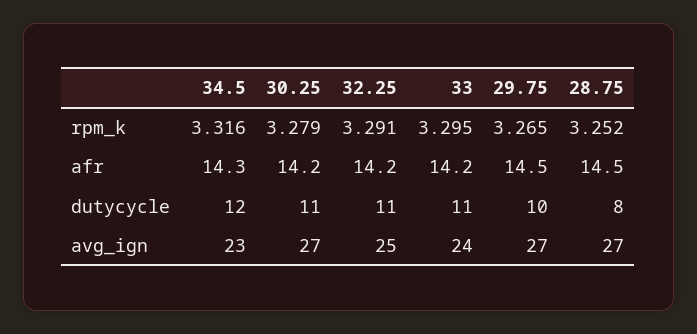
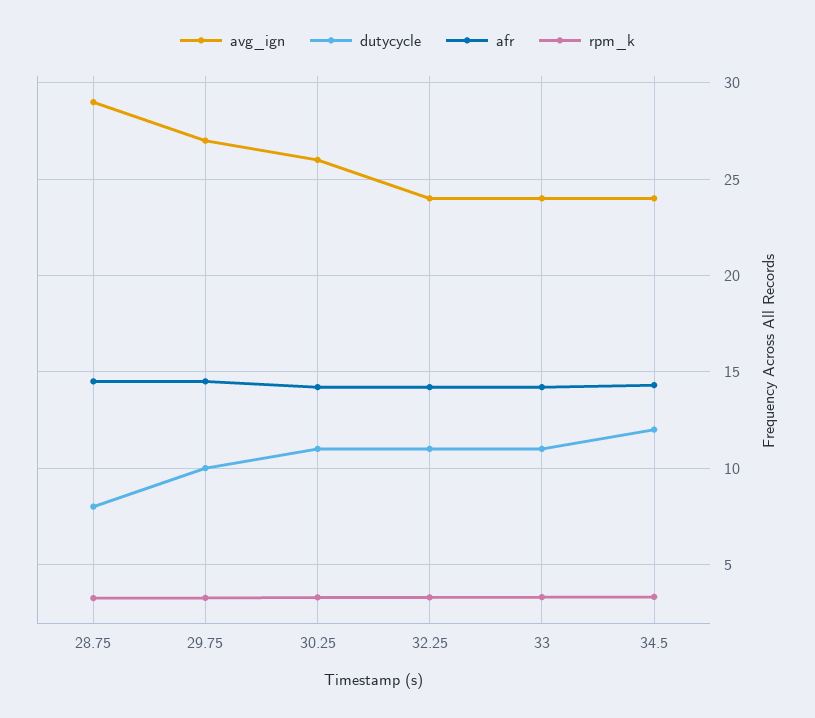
avg_ign, 34.5: 23 -> 24
avg_ign, 30.25: 27 -> 26
avg_ign, 32.25: 25 -> 24
avg_ign, 28.75: 27 -> 29

